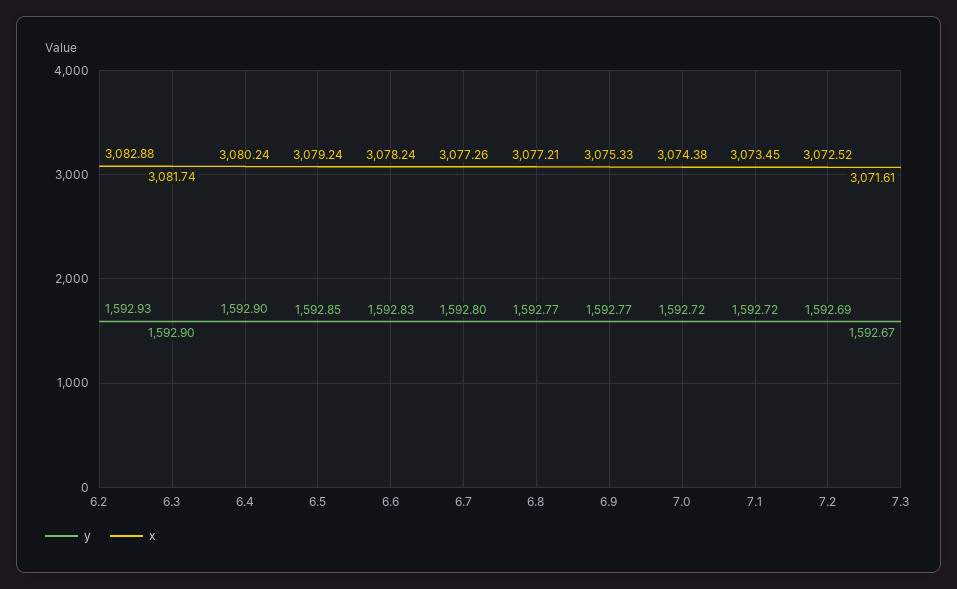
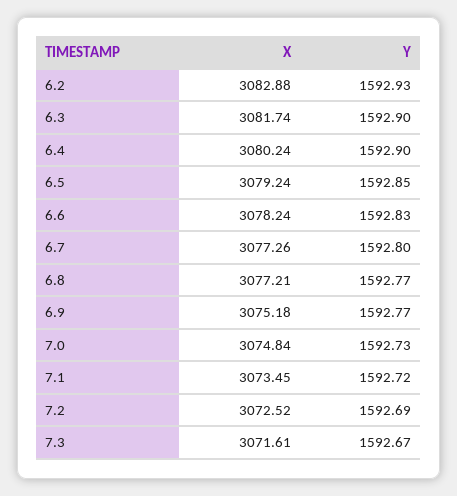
x, 6.9: 3075.33 -> 3075.18
y, 7.0: 1592.72 -> 1592.73
x, 7.0: 3074.38 -> 3074.84

